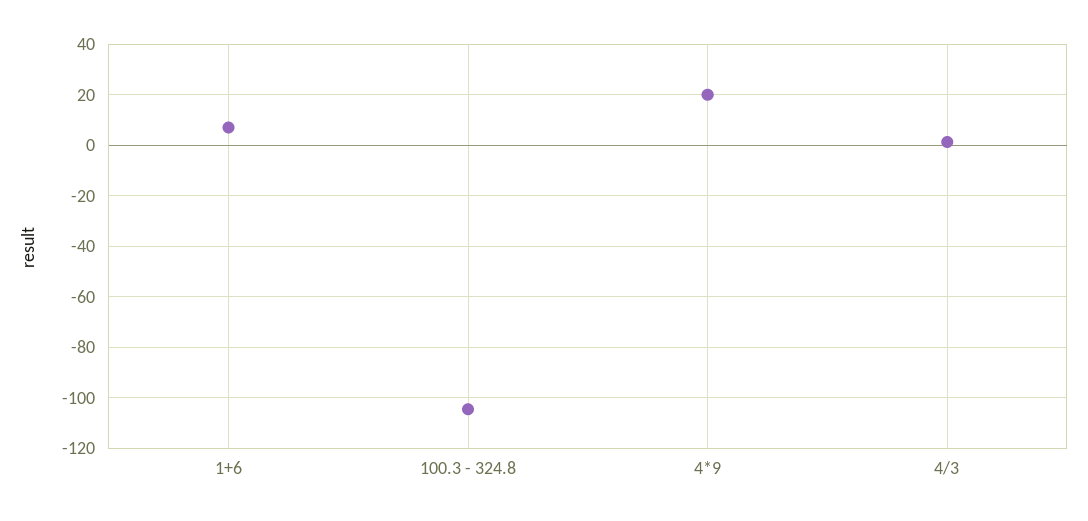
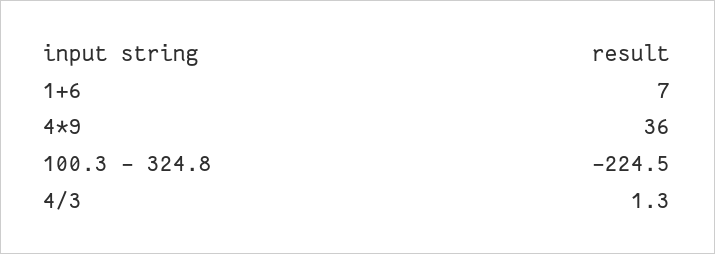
100.3 - 324.8: -105 -> -224.5
4*9: 20 -> 36

